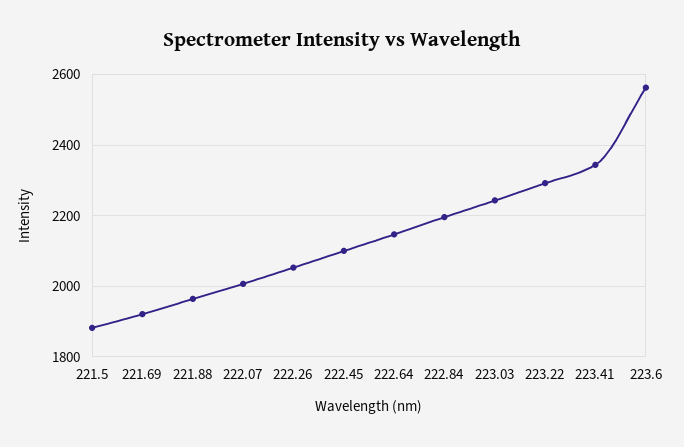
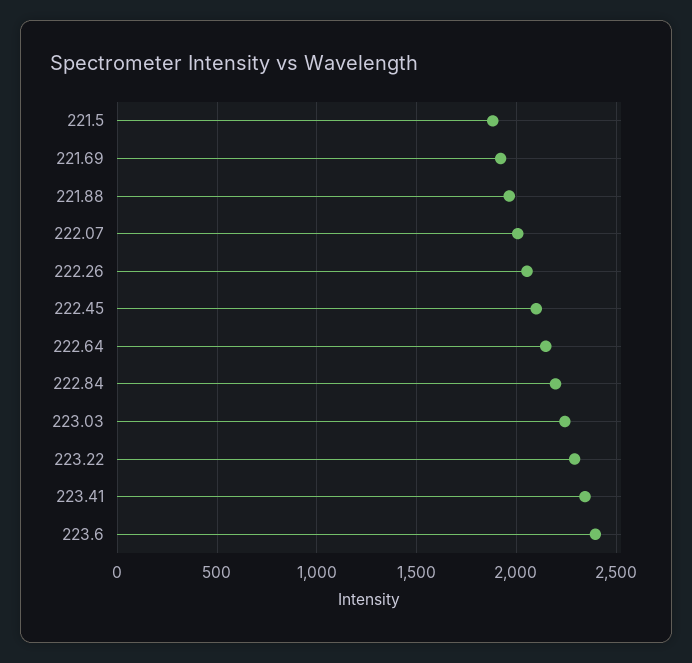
223.6: 2560 -> 2400

